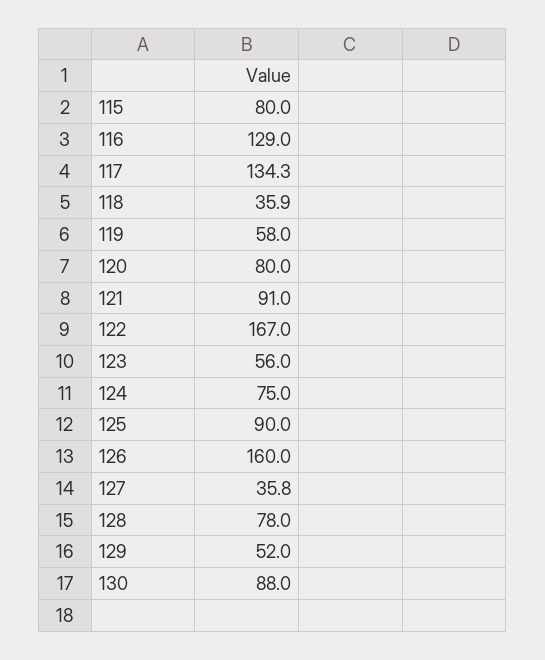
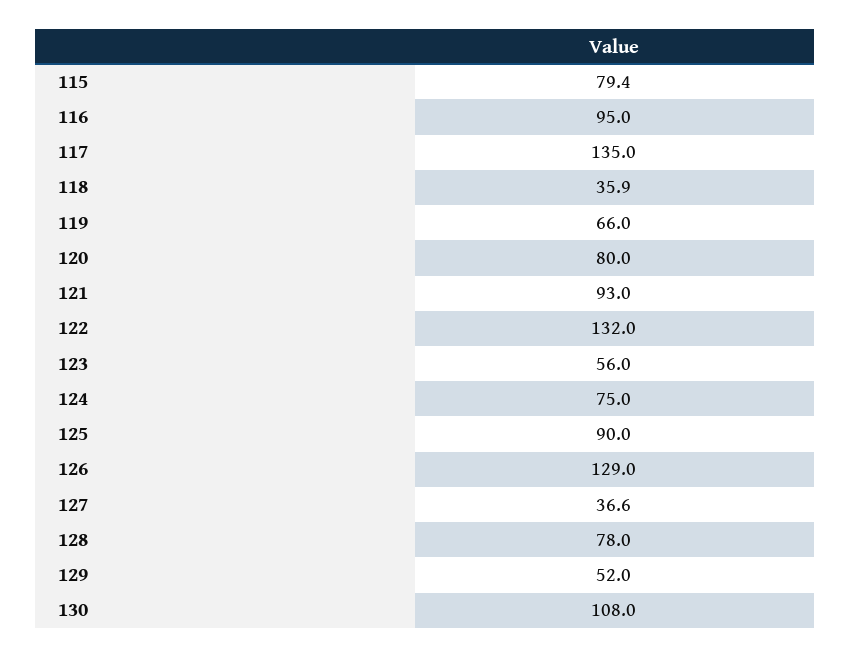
115: 80 -> 79.4
116: 129 -> 95
117: 134.3 -> 135
119: 58 -> 66
121: 91 -> 93
122: 167 -> 132
126: 160 -> 129
127: 35.8 -> 36.6
130: 88 -> 108

